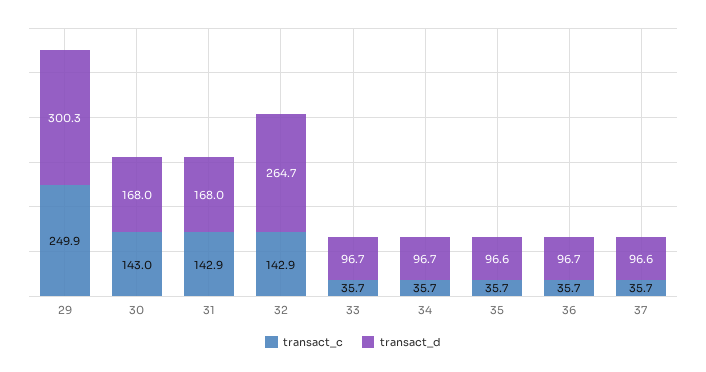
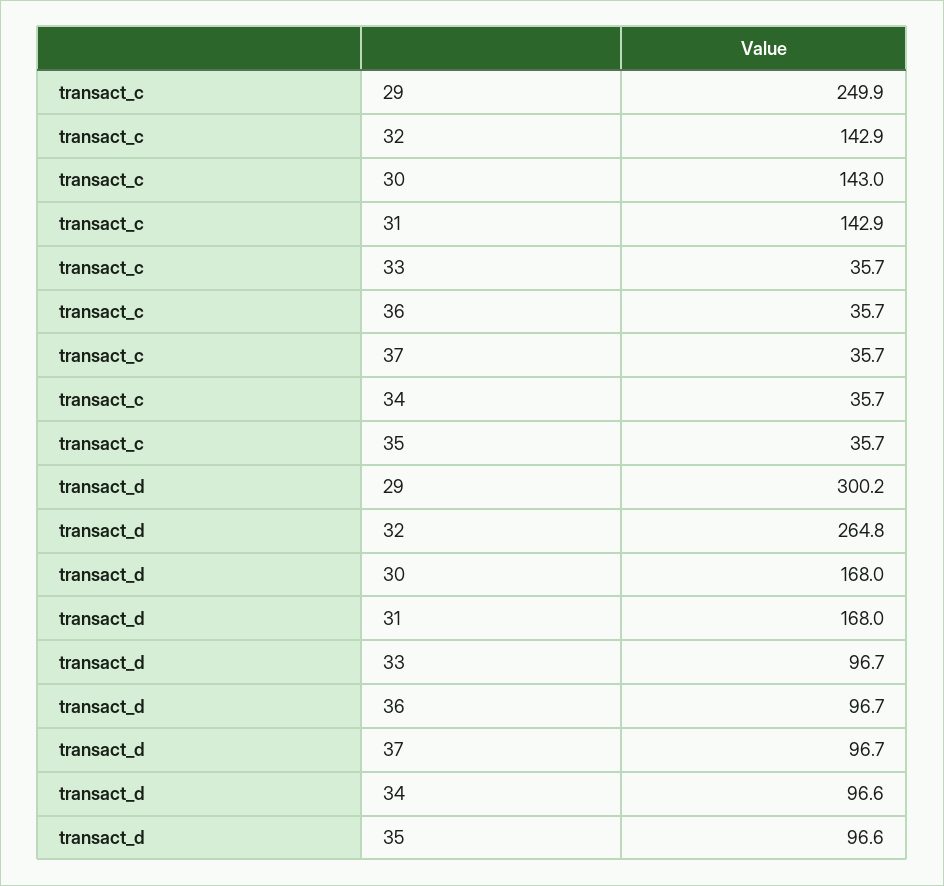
transact_d, 29: 300.3 -> 300.2
transact_d, 32: 264.7 -> 264.8
transact_d, 34: 96.7 -> 96.6
transact_d, 37: 96.6 -> 96.7

